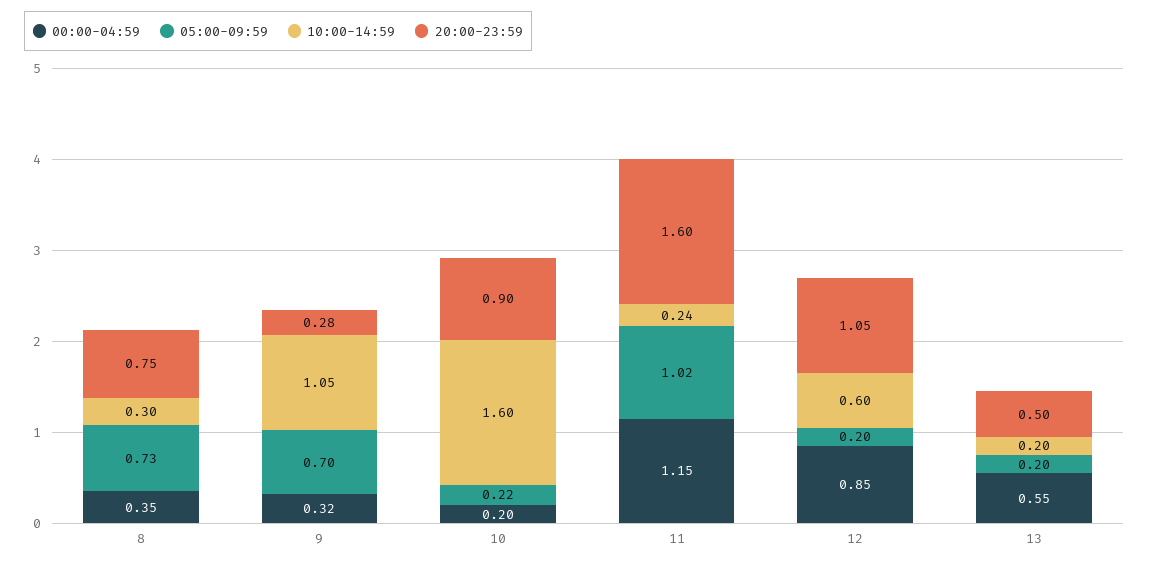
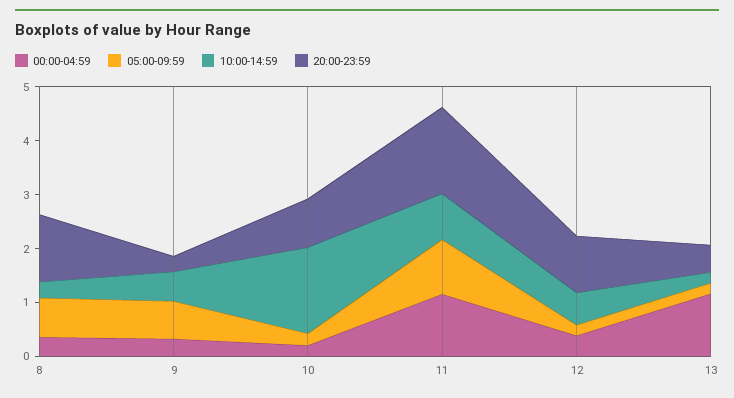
20:00-23:59, 8: 0.75 -> 1.2
10:00-14:59, 9: 1.05 -> 0.6
10:00-14:59, 11: 0.24 -> 0.8
00:00-04:59, 12: 0.85 -> 0.4
00:00-04:59, 13: 0.55 -> 1.2

